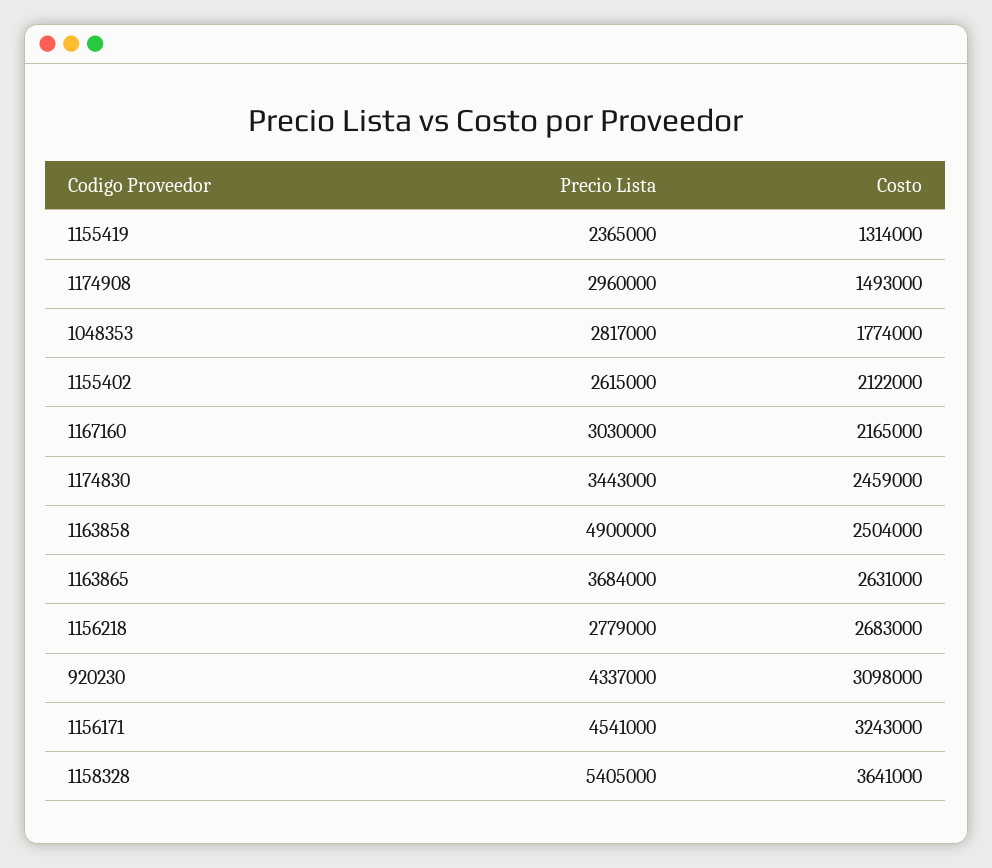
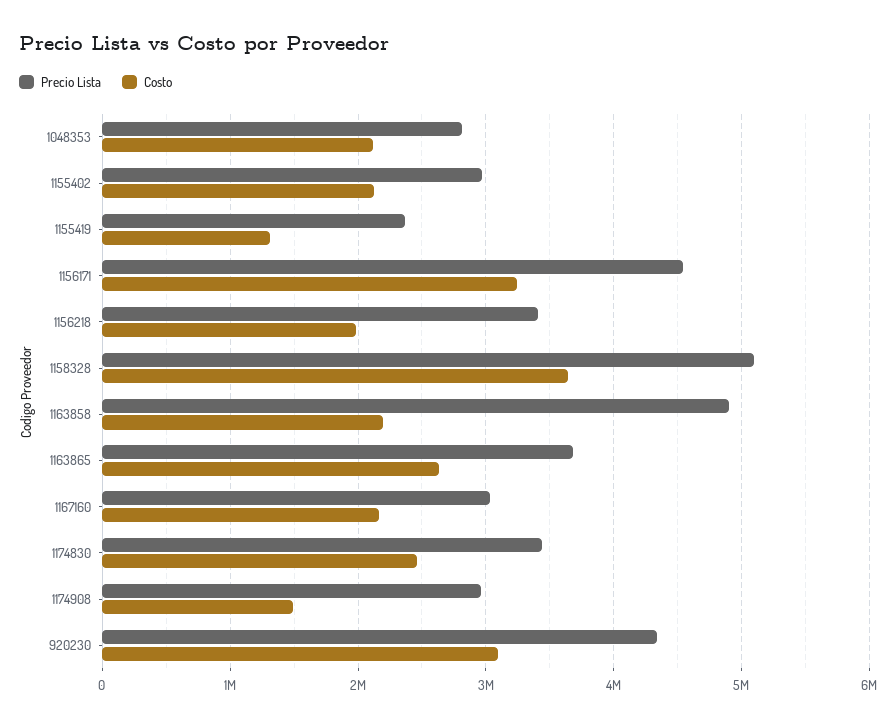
Costo, 1048353: 1774000 -> 2100000
Precio Lista, 1155402: 2615000 -> 3000000
Costo, 1163858: 2504000 -> 2200000
Precio Lista, 1156218: 2779000 -> 3400000
Costo, 1156218: 2683000 -> 2000000
Precio Lista, 1158328: 5405000 -> 5100000

